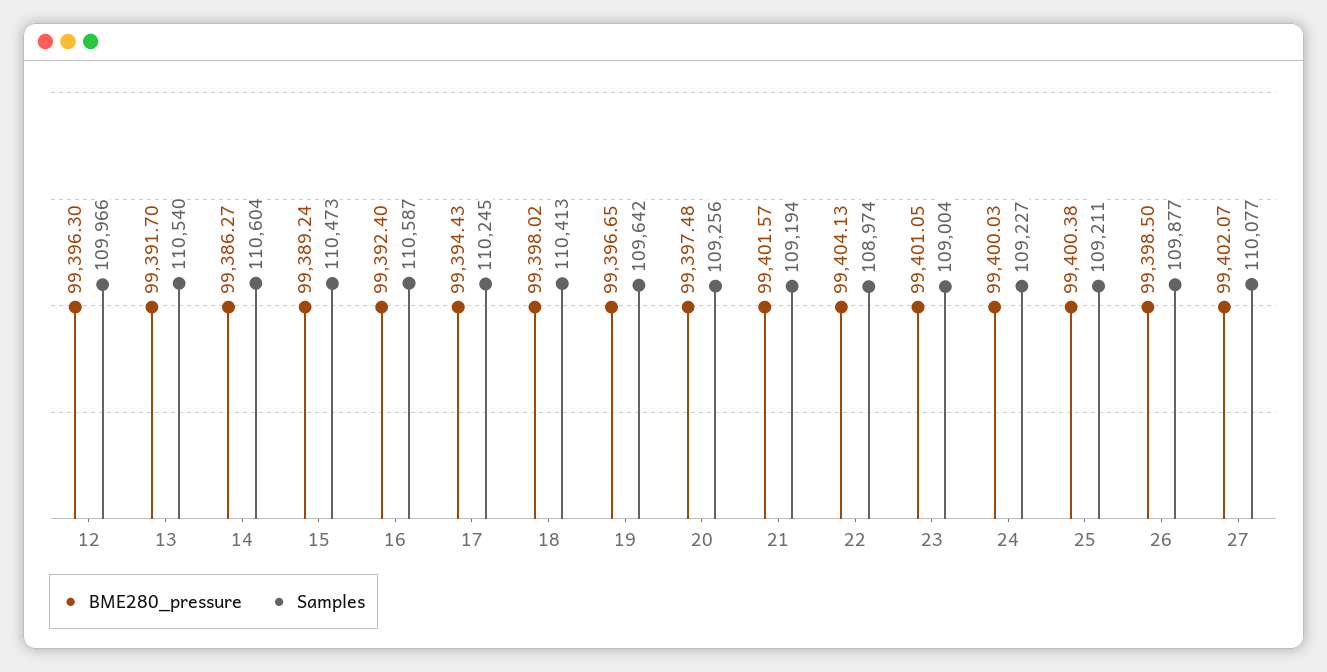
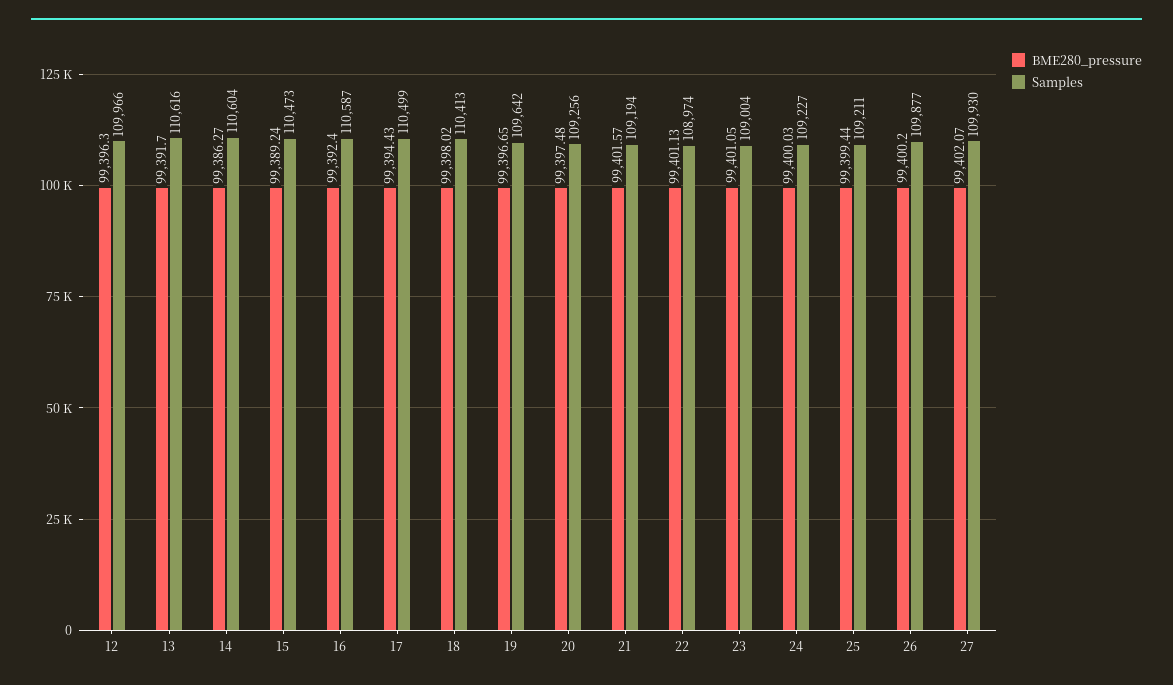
Samples, 13: 110540 -> 110616
Samples, 17: 110245 -> 110499
BME280_pressure, 22: 99404.13 -> 99401.13
BME280_pressure, 25: 99400.38 -> 99399.44
BME280_pressure, 26: 99398.5 -> 99400.2
Samples, 27: 110077 -> 109930

